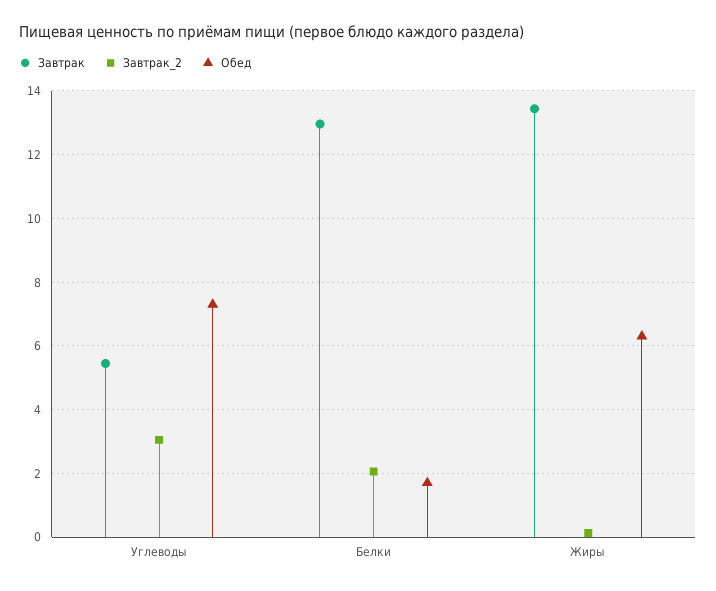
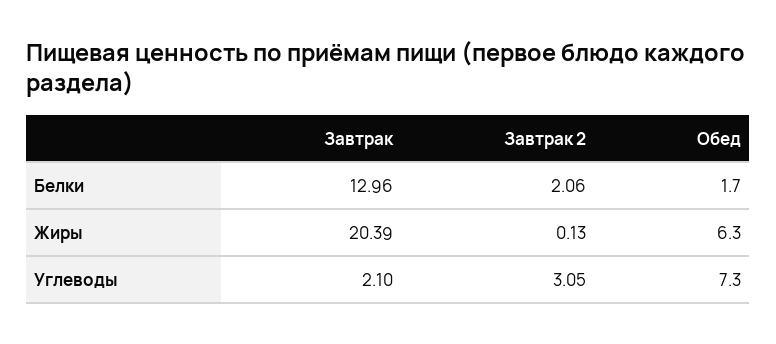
Завтрак, Углеводы: 5.4 -> 2.1
Завтрак, Жиры: 13.4 -> 20.39

